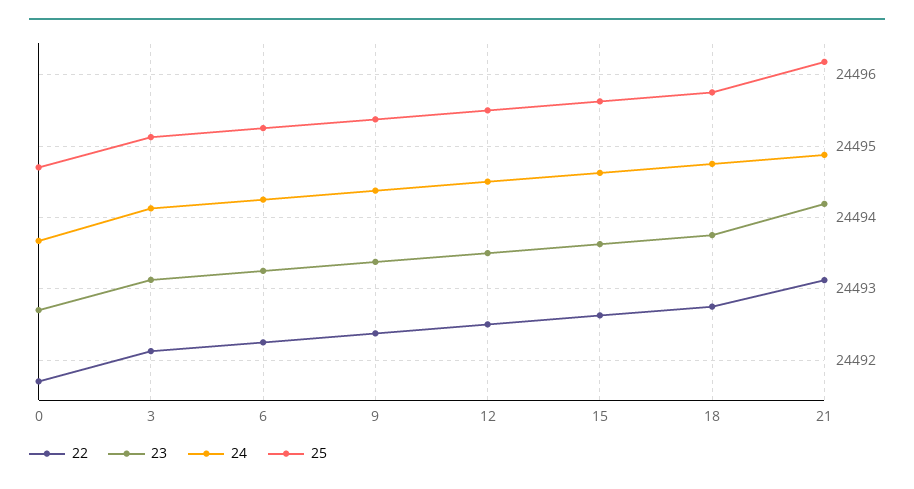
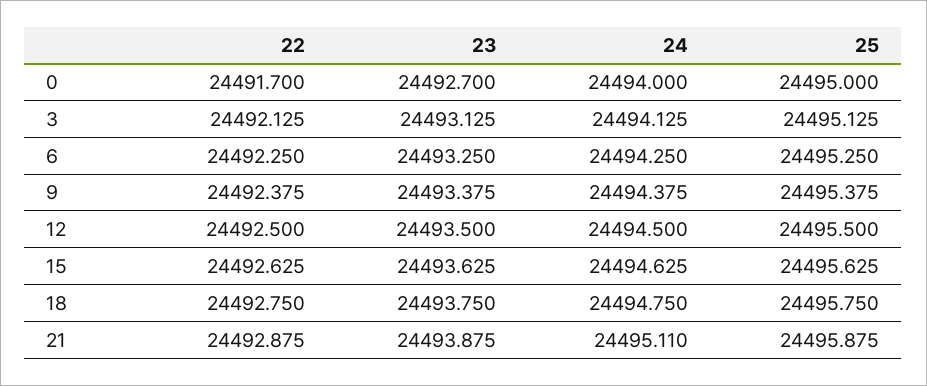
24, 0: 24493.7 -> 24494
25, 0: 24494.7 -> 24495
22, 21: 24493.1 -> 24492.875
23, 21: 24494.2 -> 24493.875
24, 21: 24494.9 -> 24495.11
25, 21: 24496.2 -> 24495.875

